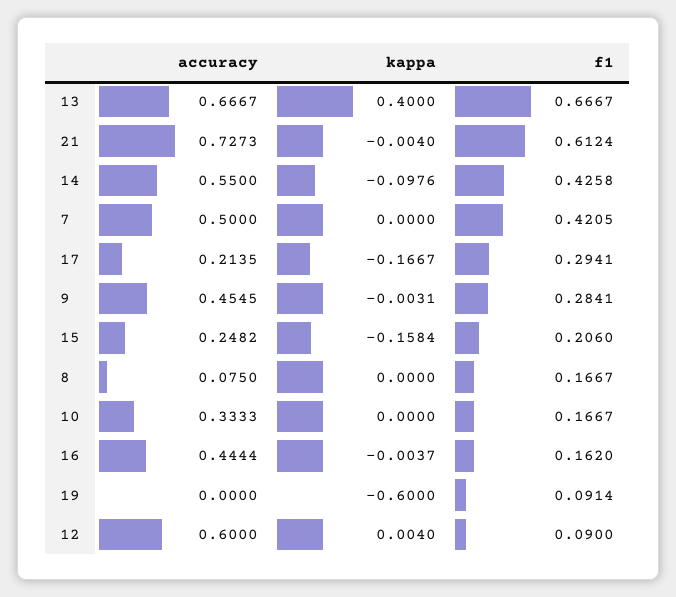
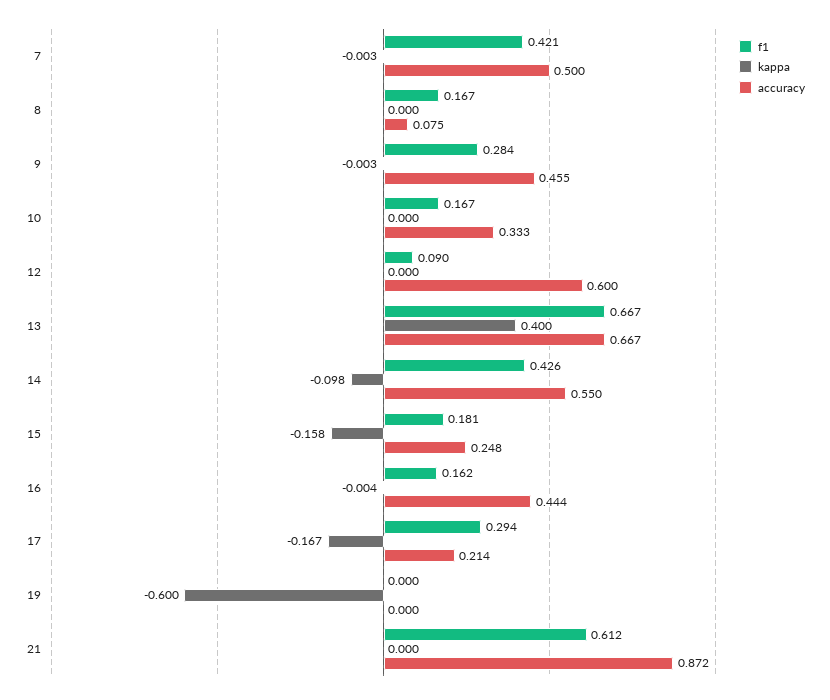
accuracy, 21: 0.7273 -> 0.872
kappa, 21: -0.004 -> 0
kappa, 7: 0 -> -0.003
f1, 15: 0.206 -> 0.181
f1, 19: 0.0914 -> 0
kappa, 12: 0.004 -> 0

